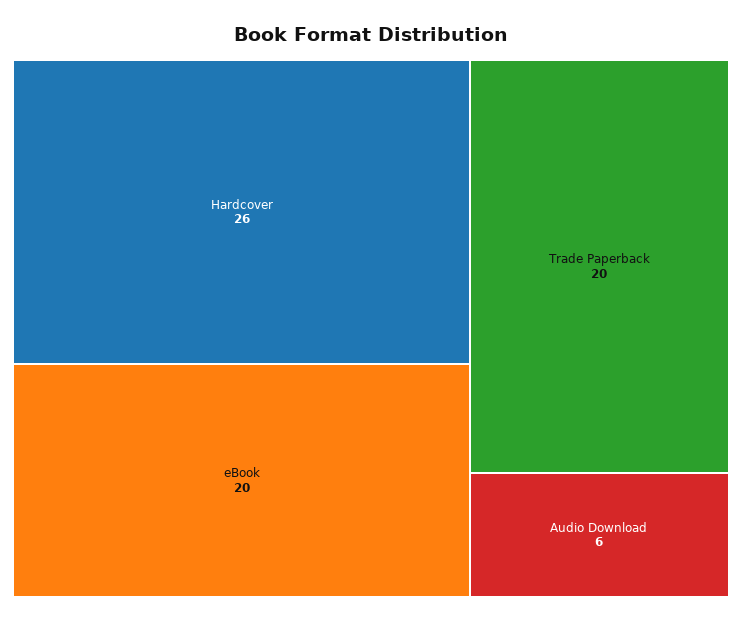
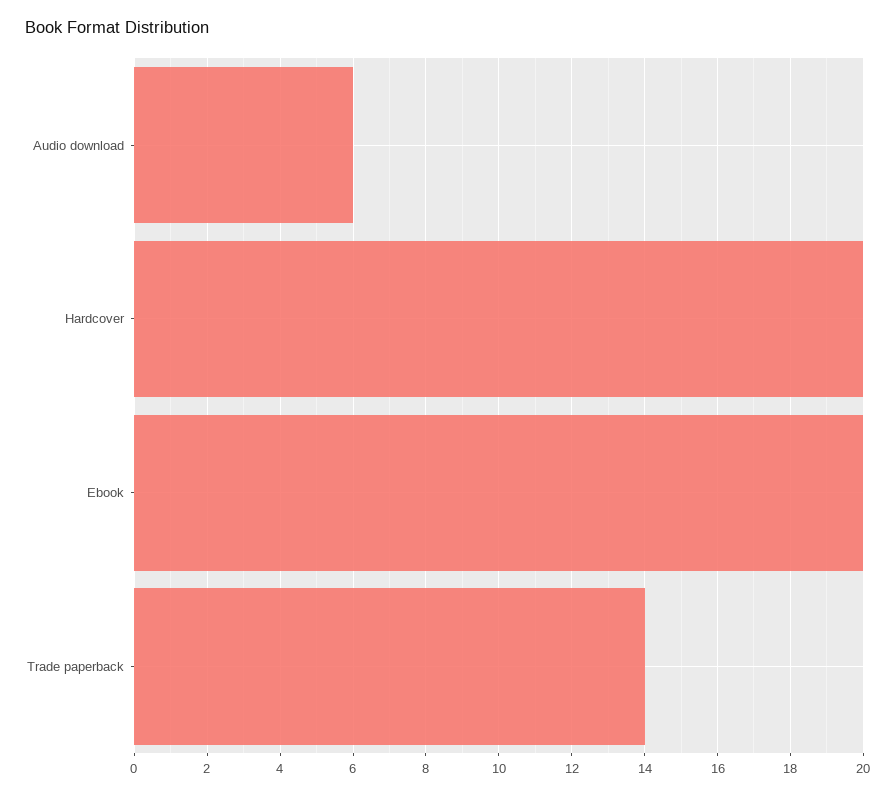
Hardcover: 26 -> 20
Trade Paperback: 20 -> 14

